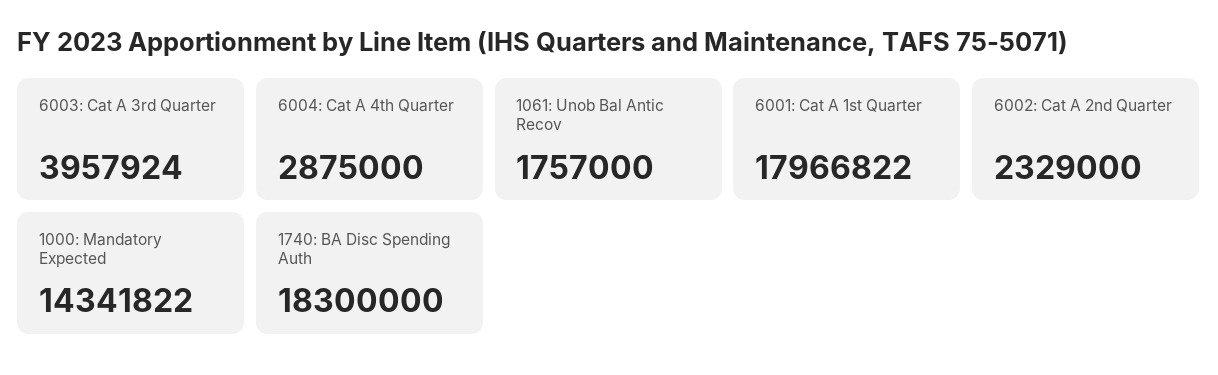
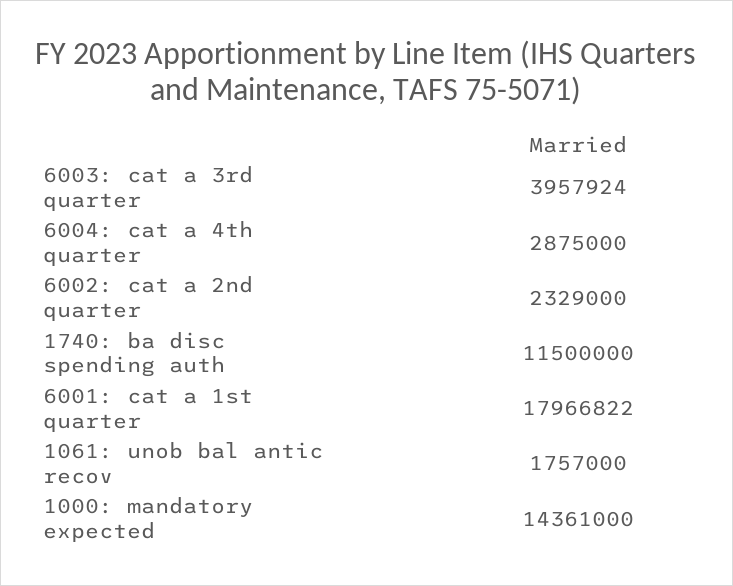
1000: Mandatory Expected: 14341822 -> 14361000
1740: BA Disc Spending Auth: 18300000 -> 11500000

